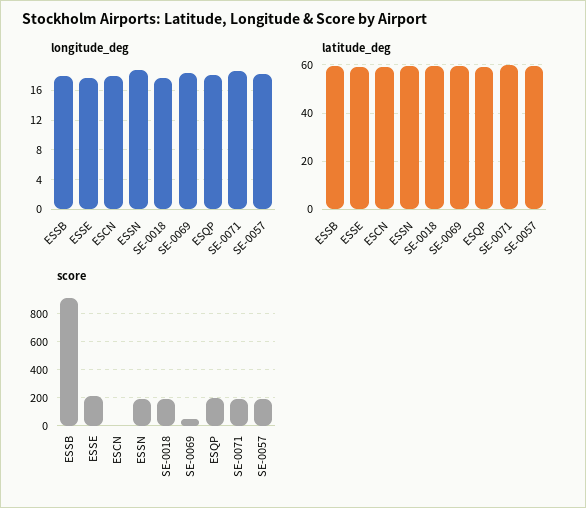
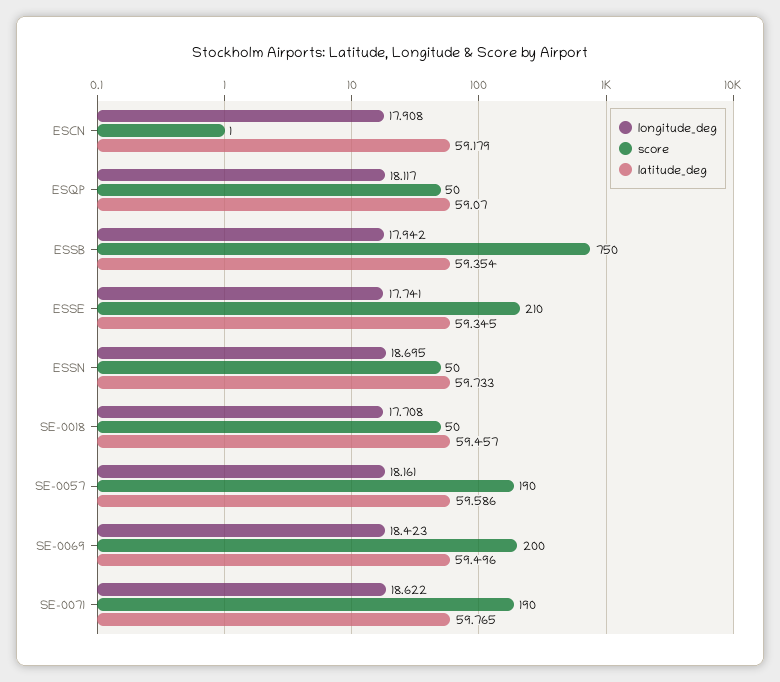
score, ESSB: 900 -> 750
score, ESSN: 200 -> 50
score, SE-0018: 200 -> 50
score, SE-0069: 50 -> 200
score, ESQP: 200 -> 50

